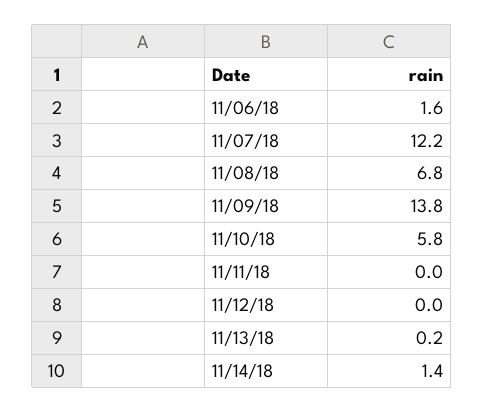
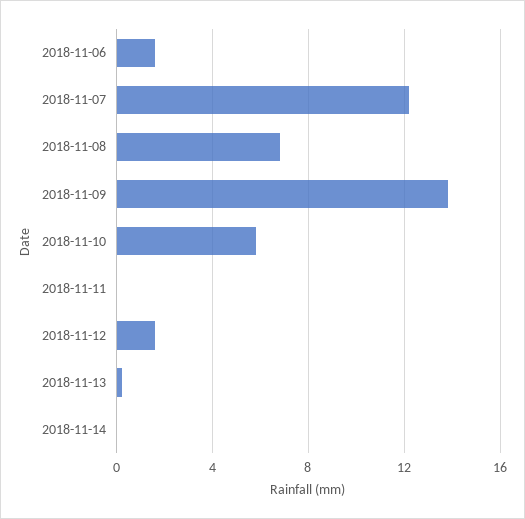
11/12/18: 0 -> 1.5
11/14/18: 1.4 -> 0

